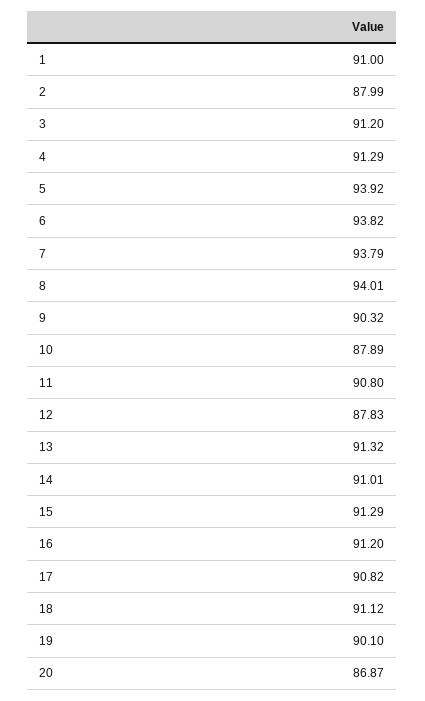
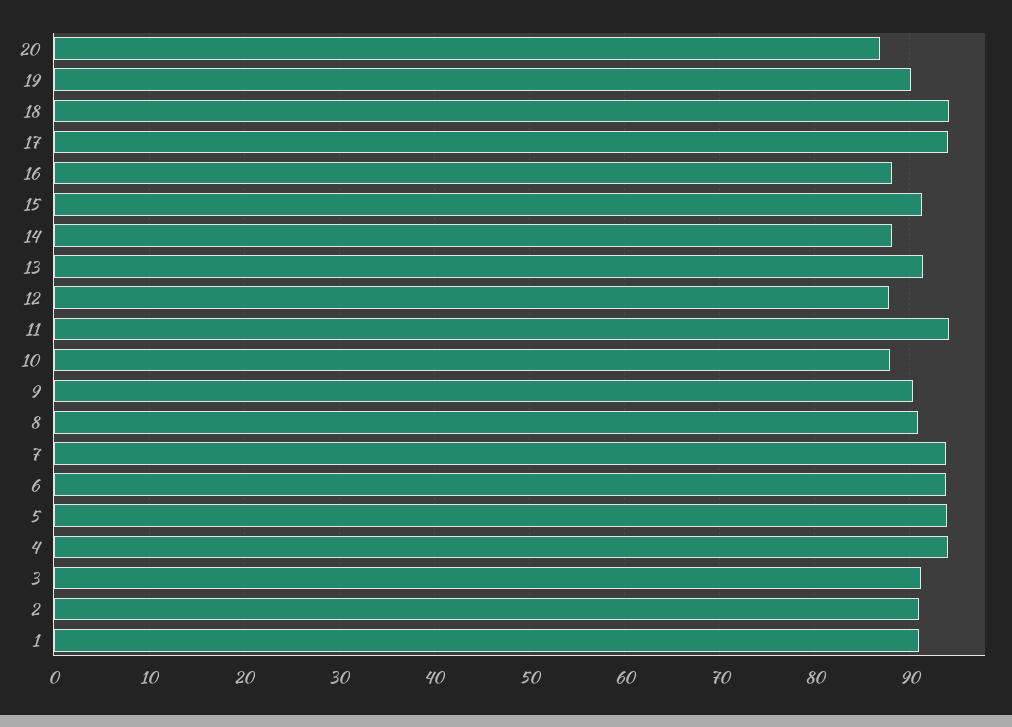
2: 87.99 -> 91
4: 91.29 -> 94
8: 94.01 -> 91
11: 90.8 -> 94
14: 91.01 -> 88
16: 91.2 -> 88
17: 90.82 -> 94
18: 91.12 -> 94

